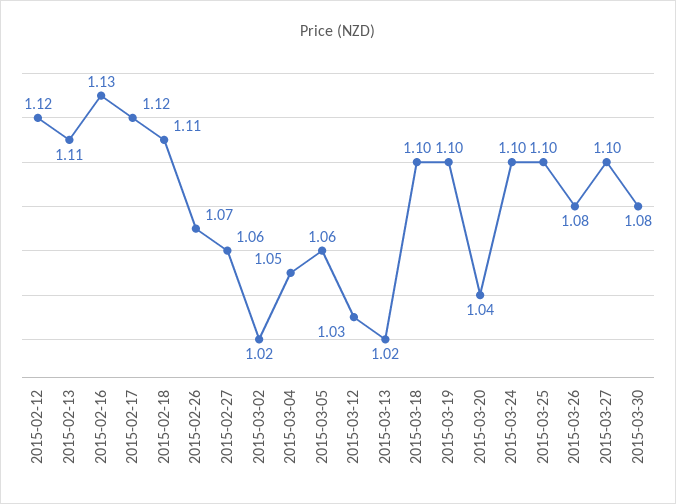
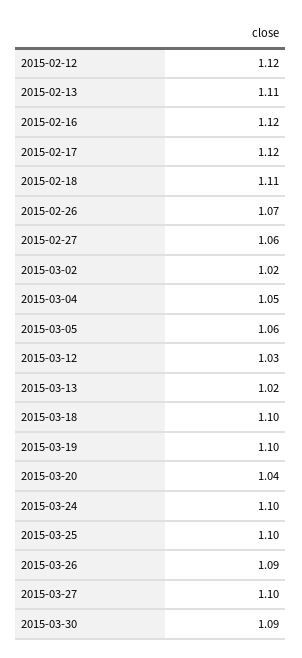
2015-02-16: 1.13 -> 1.12
2015-03-26: 1.08 -> 1.09
2015-03-30: 1.08 -> 1.09

